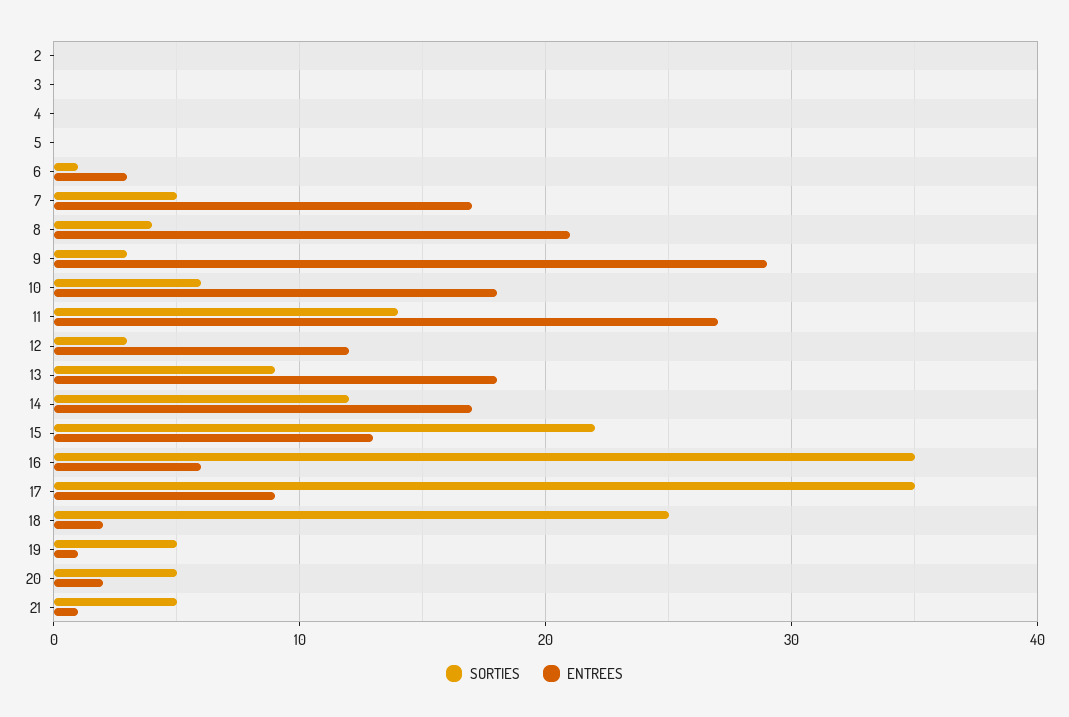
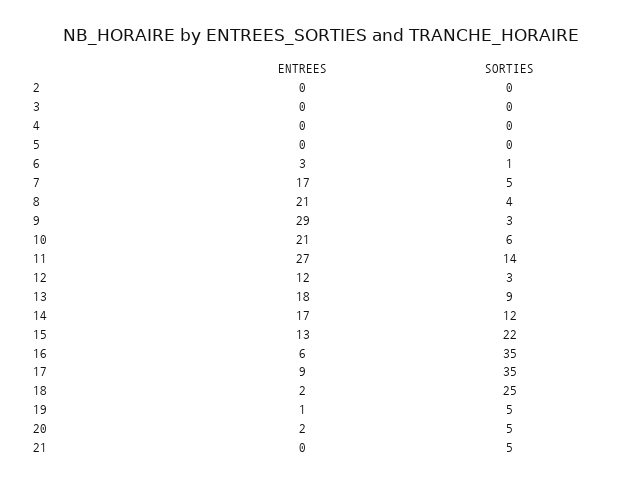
ENTREES, 10: 18 -> 21
ENTREES, 21: 1 -> 0

